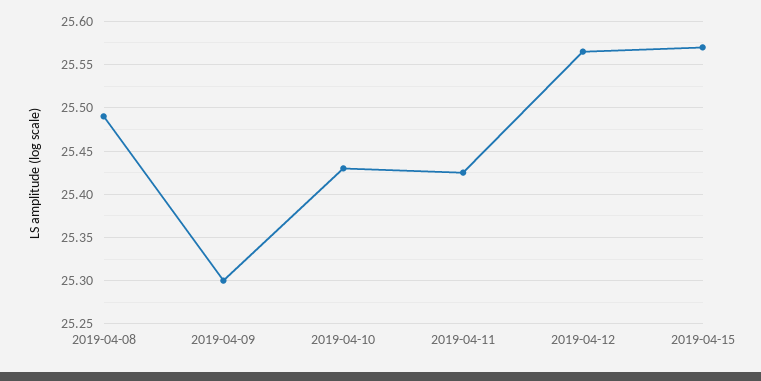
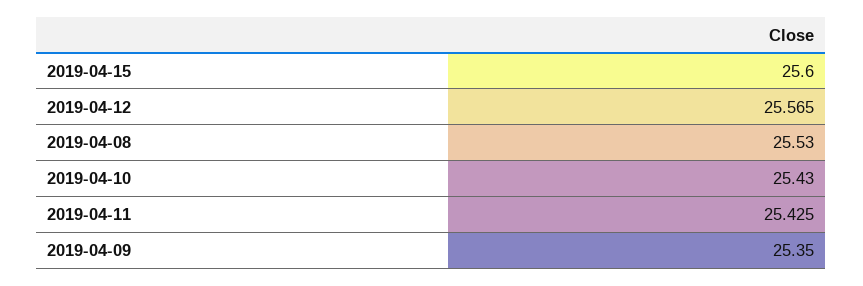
2019-04-08: 25.49 -> 25.53
2019-04-09: 25.3 -> 25.35
2019-04-15: 25.57 -> 25.6

